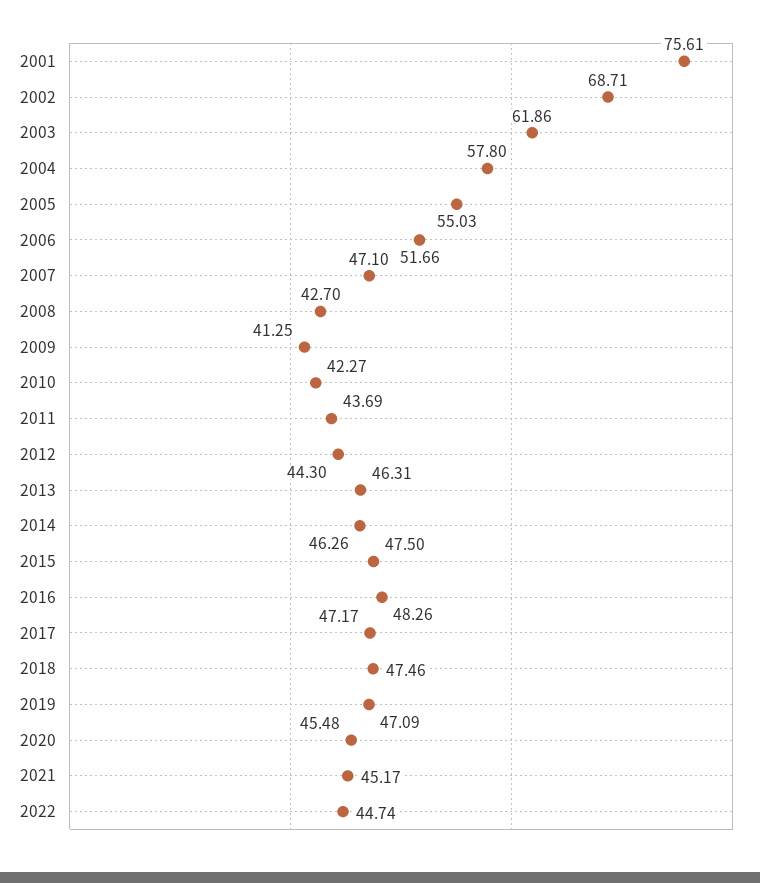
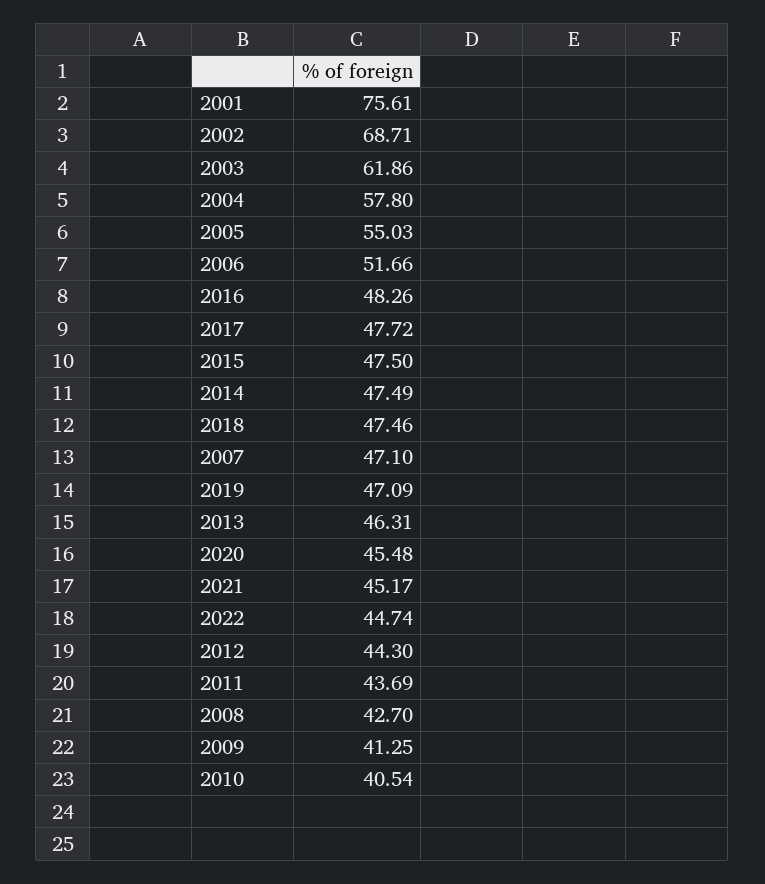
2010: 42.27 -> 40.54
2014: 46.26 -> 47.49
2017: 47.17 -> 47.72

